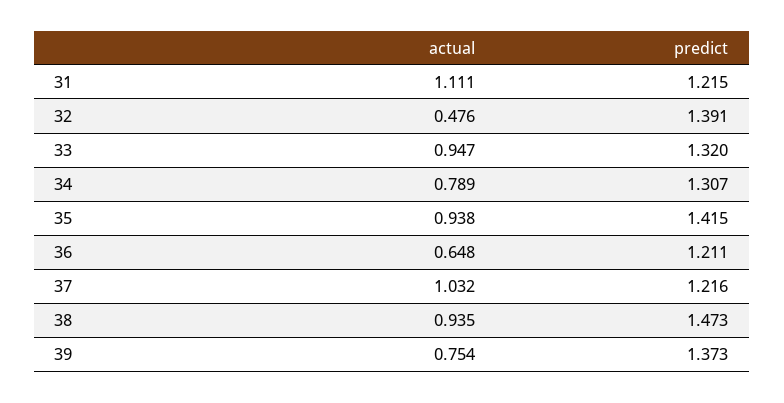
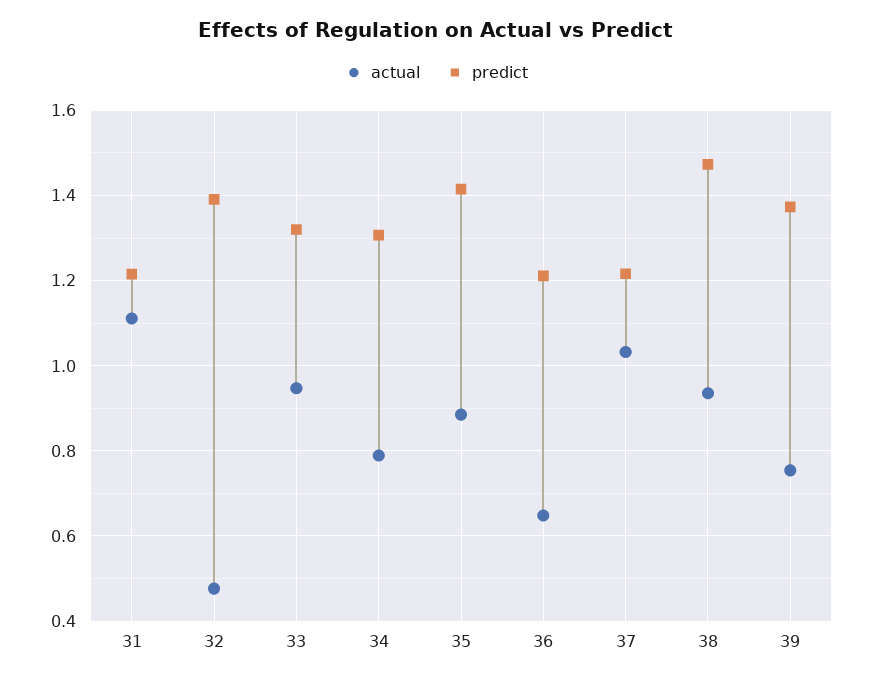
actual, 35: 0.938 -> 0.88

